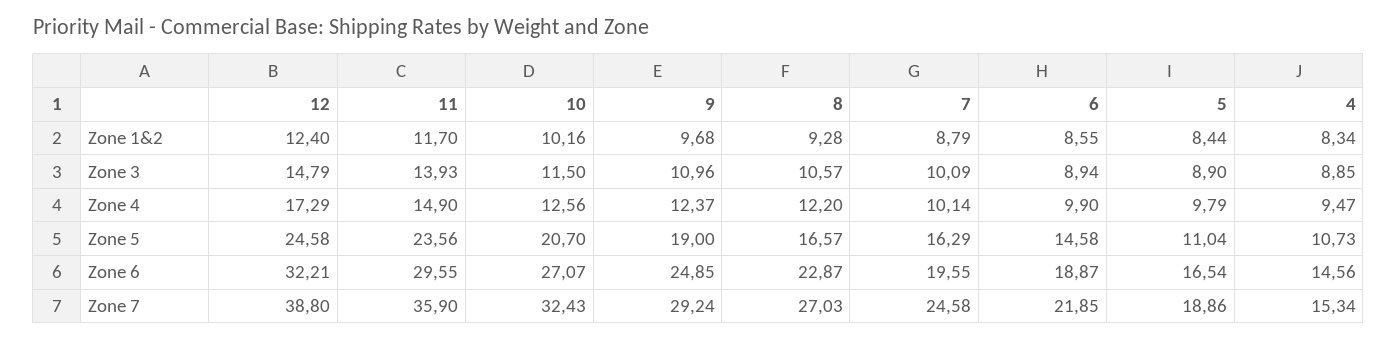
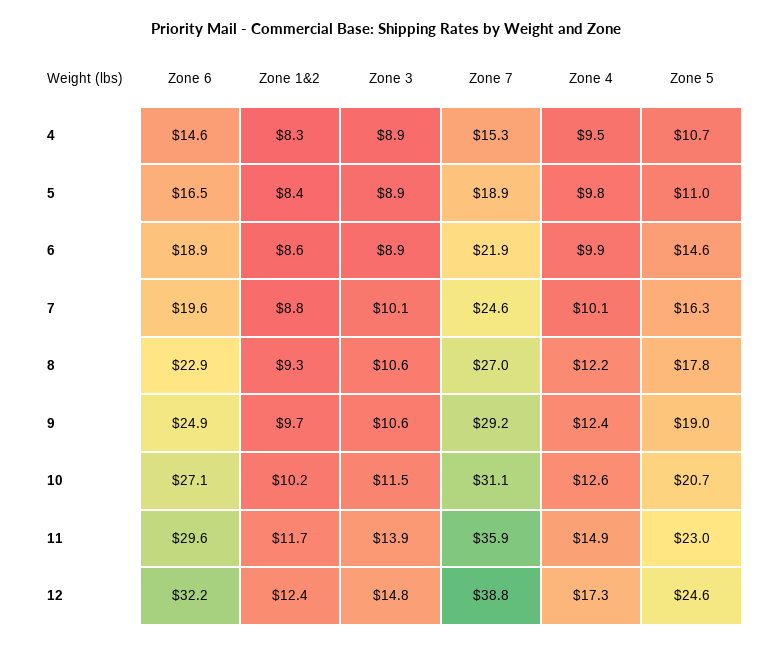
9, Zone 3: 10.96 -> 10.6
11, Zone 5: 23.56 -> 23
8, Zone 5: 16.57 -> 17.8
10, Zone 7: 32.43 -> 31.1

